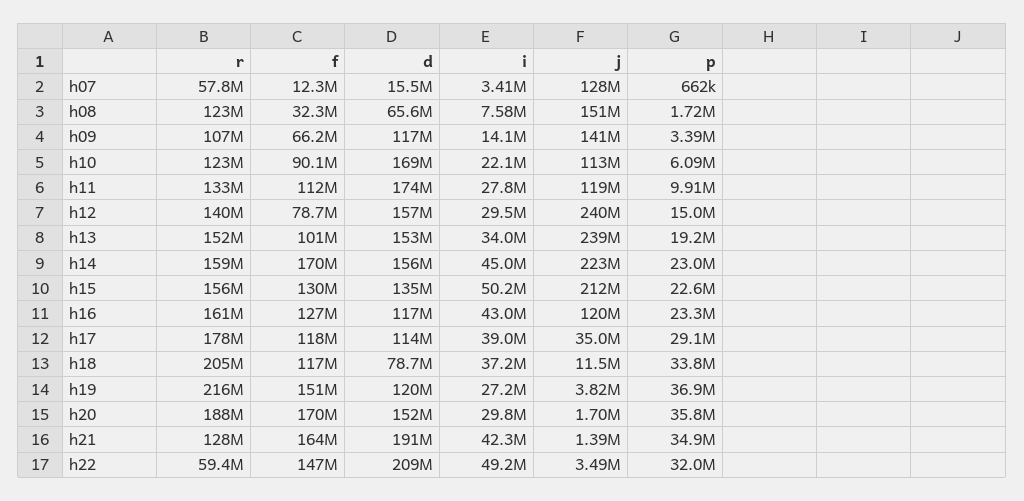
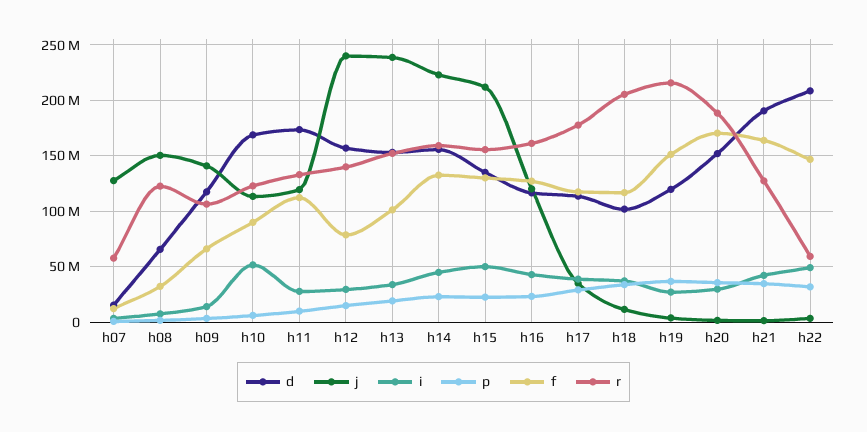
i, h10: 22100000 -> 50000000
f, h14: 170000000 -> 130000000
d, h18: 78700000 -> 100000000

